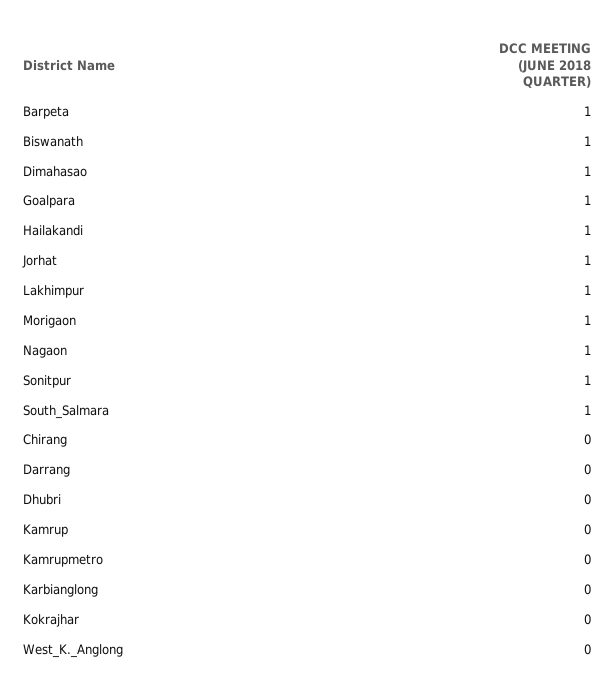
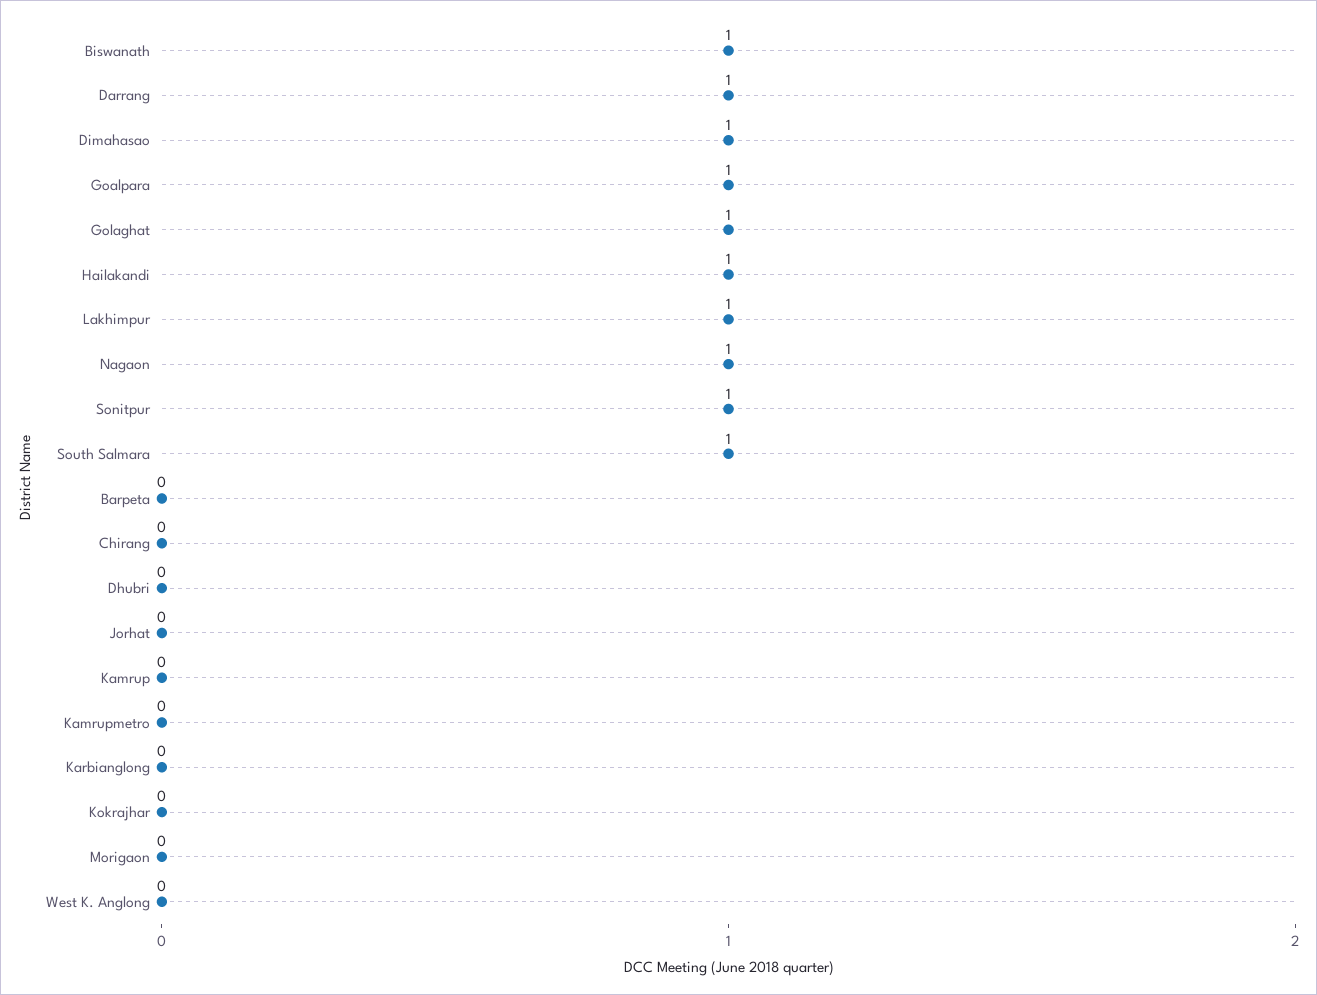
Barpeta: 1 -> 0
Jorhat: 1 -> 0
Morigaon: 1 -> 0
Darrang: 0 -> 1
Golaghat: none -> 1

